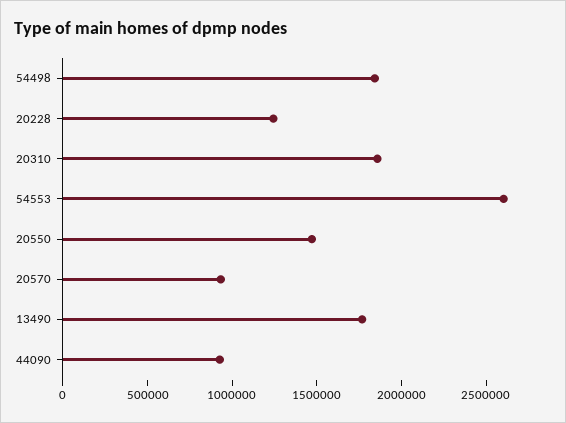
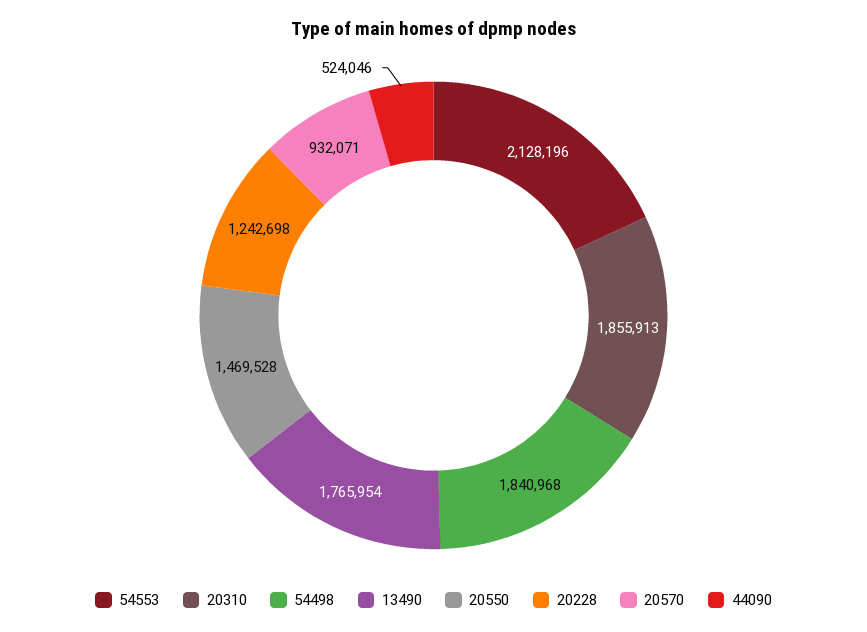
54553: 2600000 -> 2128196
44090: 900000 -> 524046

